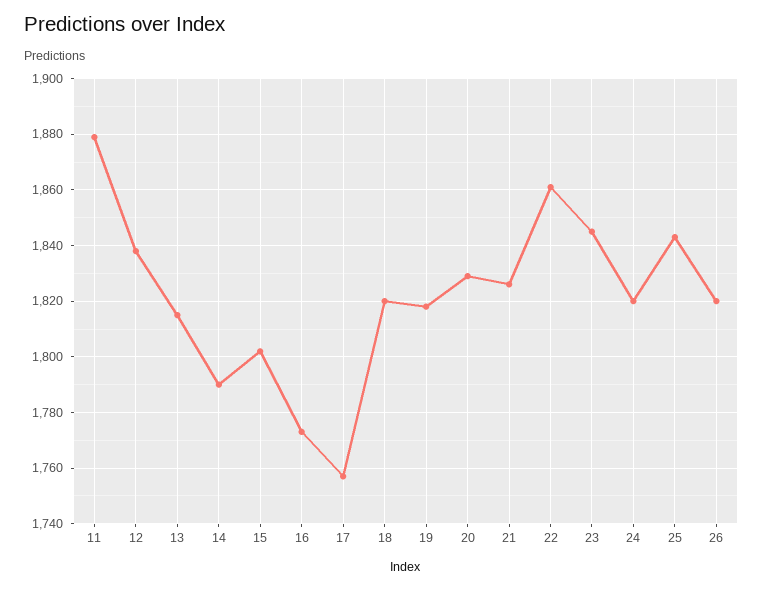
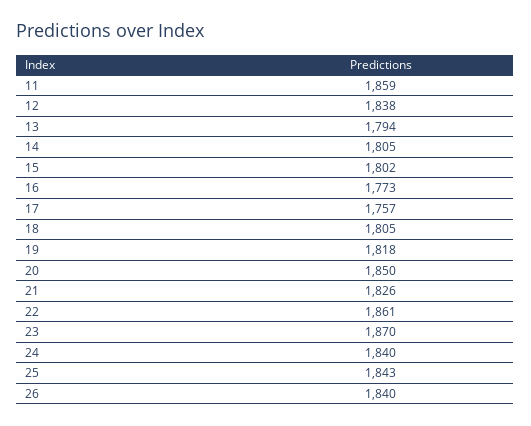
11: 1880 -> 1859
13: 1815 -> 1794
14: 1790 -> 1805
18: 1820 -> 1805
20: 1830 -> 1850
23: 1845 -> 1870
24: 1820 -> 1840
26: 1820 -> 1840

